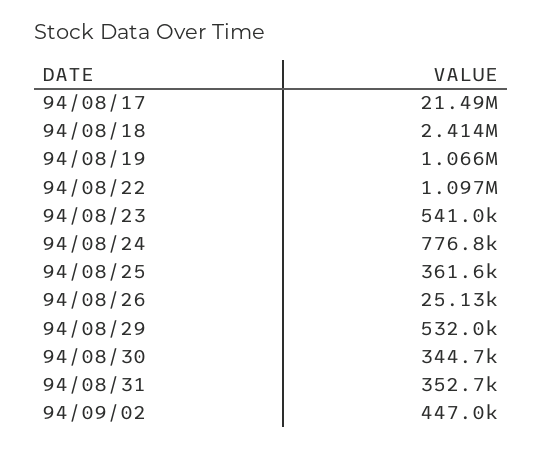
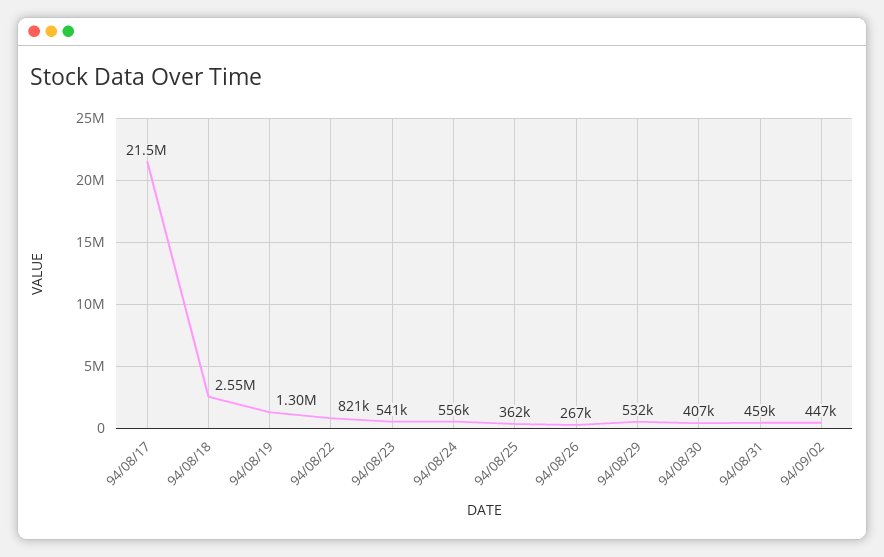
94/08/18: 2414000 -> 2550000
94/08/19: 1066000 -> 1300000
94/08/22: 1097000 -> 821000
94/08/24: 776800 -> 556000
94/08/26: 25130 -> 267000
94/08/30: 344700 -> 407000
94/08/31: 352700 -> 459000

